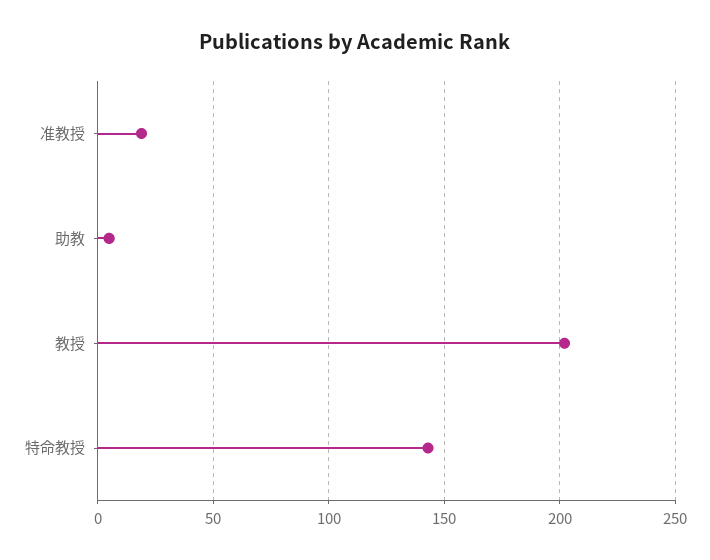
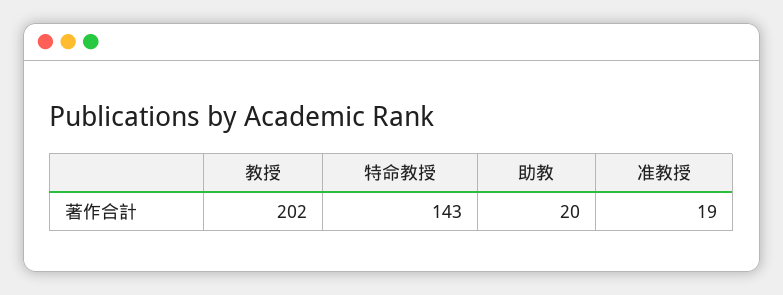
助教: 5 -> 20

